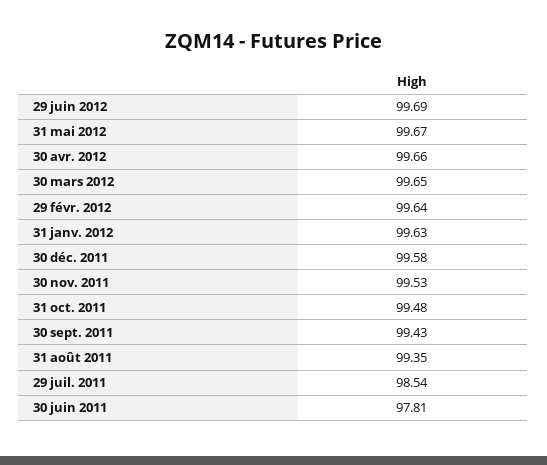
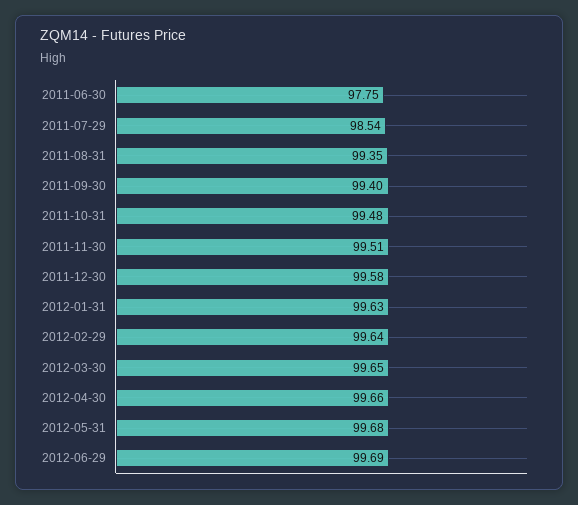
31 mai 2012: 99.67 -> 99.68
30 nov. 2011: 99.53 -> 99.51
30 sept. 2011: 99.43 -> 99.4
30 juin 2011: 97.81 -> 97.75

